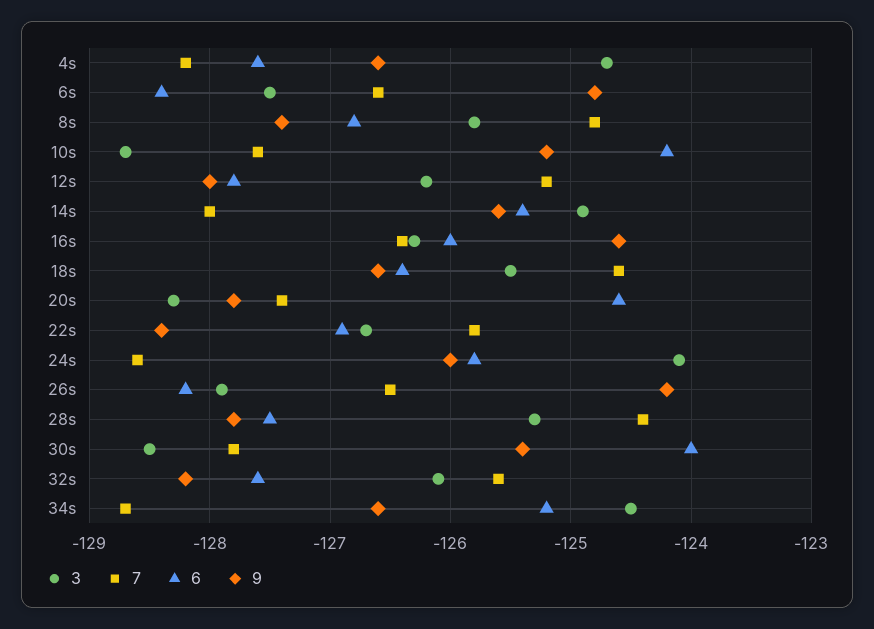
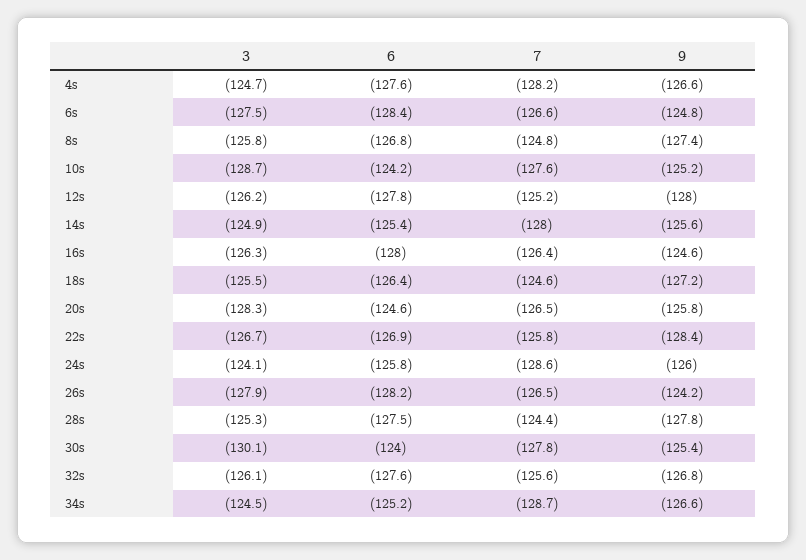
6, 16s: -126 -> -128
9, 18s: -126.6 -> -127.2
7, 20s: -127.4 -> -126.5
9, 20s: -127.8 -> -125.8
3, 30s: -128.5 -> -130.1
9, 32s: -128.2 -> -126.8

